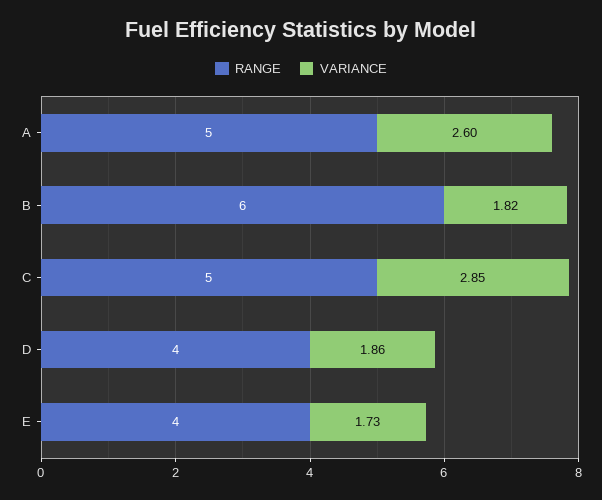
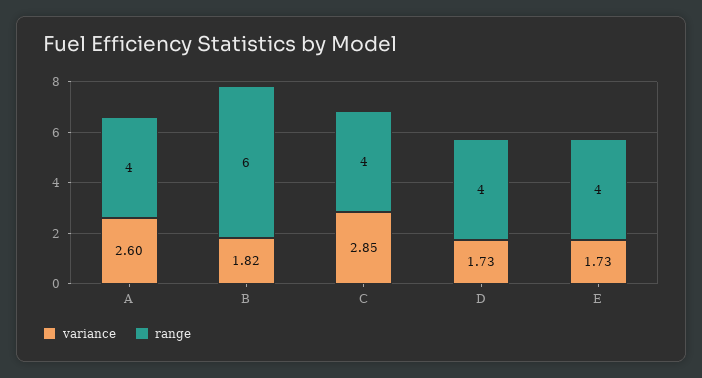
RANGE, A: 5 -> 4
RANGE, C: 5 -> 4
VARIANCE, D: 1.86 -> 1.73

